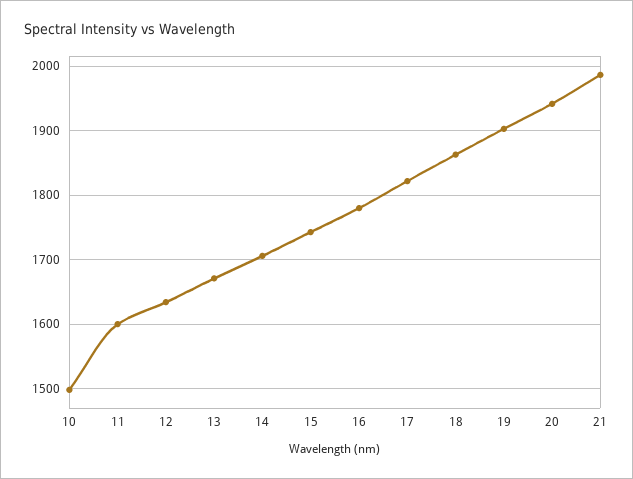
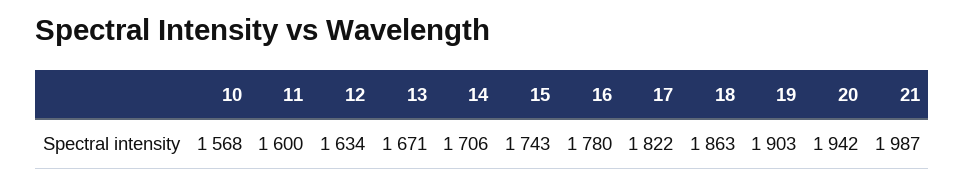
10: 1500 -> 1568

